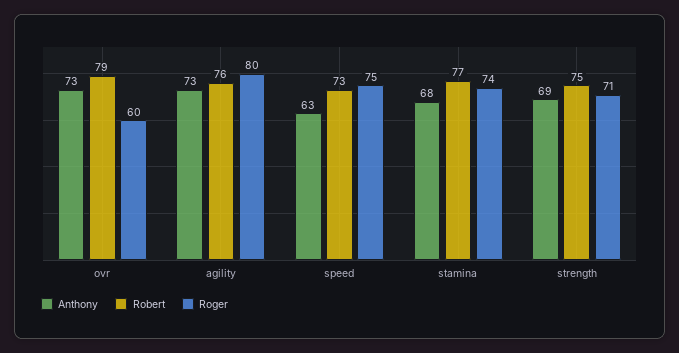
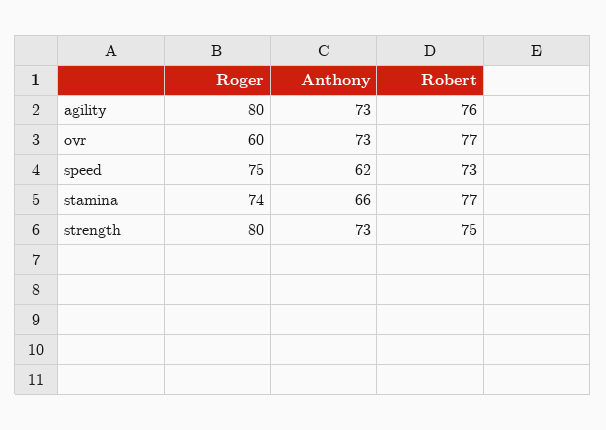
Robert, ovr: 79 -> 77
Anthony, speed: 63 -> 62
Anthony, stamina: 68 -> 66
Anthony, strength: 69 -> 73
Roger, strength: 71 -> 80

